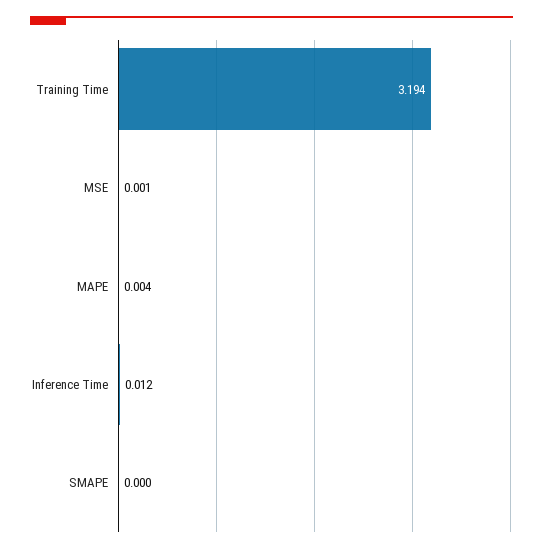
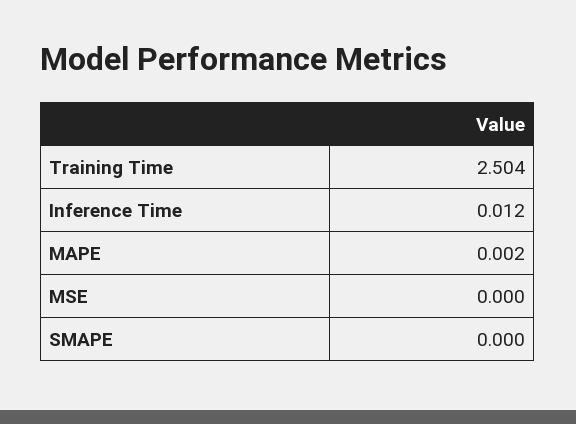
Training Time: 3.194 -> 2.504
MSE: 0.001 -> 0
MAPE: 0.004 -> 0.002

